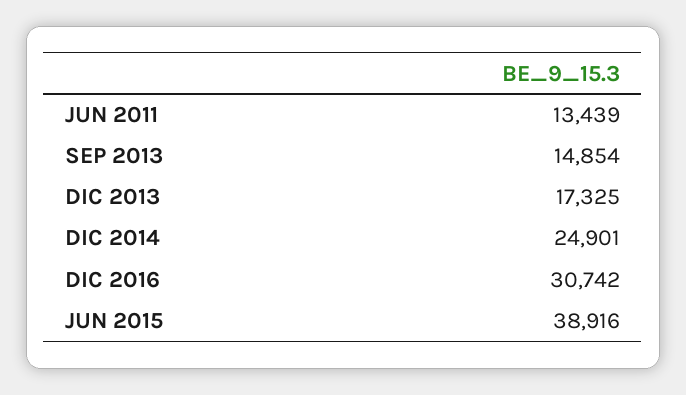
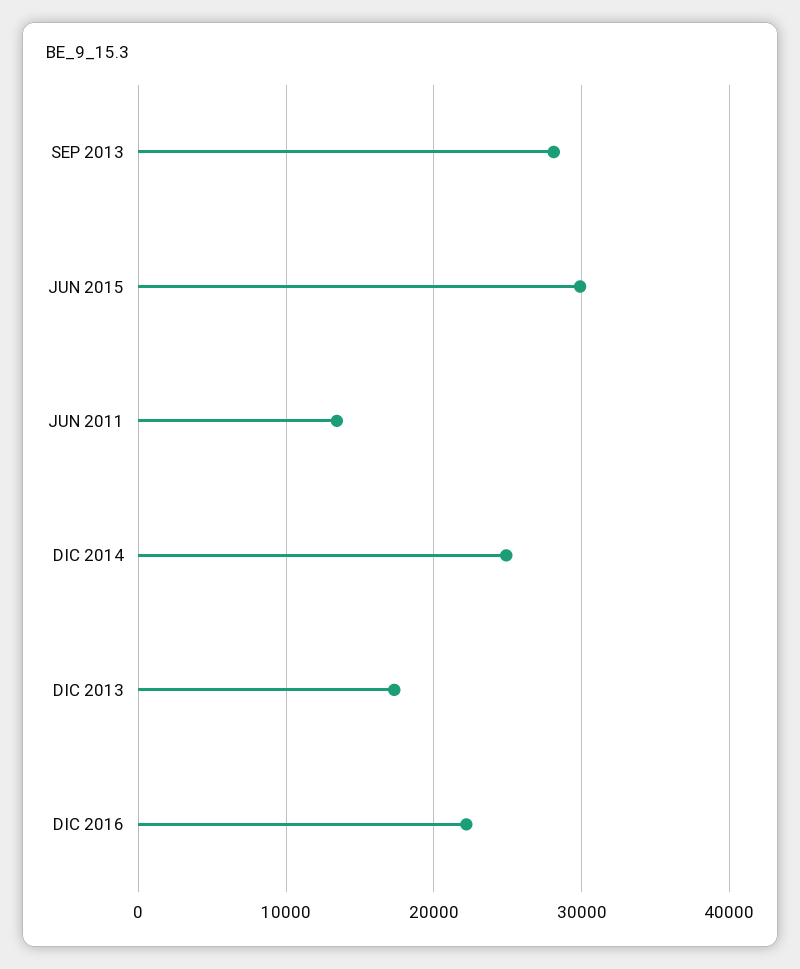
SEP 2013: 14854 -> 28000
DIC 2016: 30742 -> 22000
JUN 2015: 38916 -> 30000

